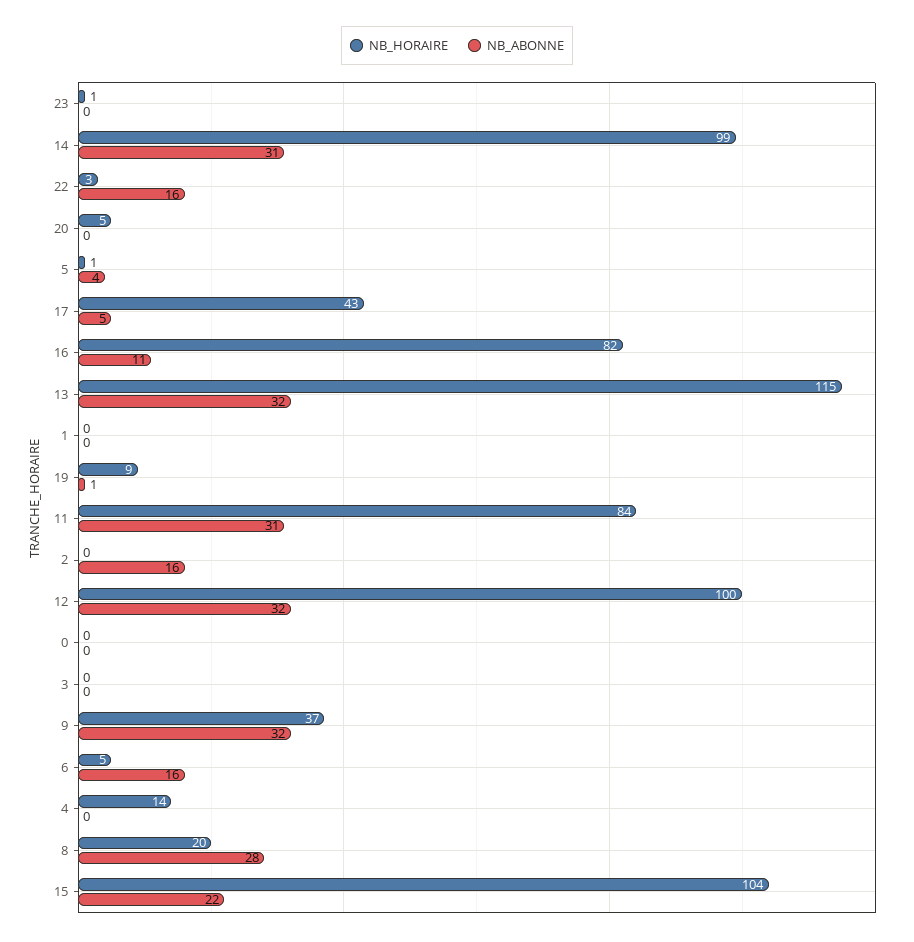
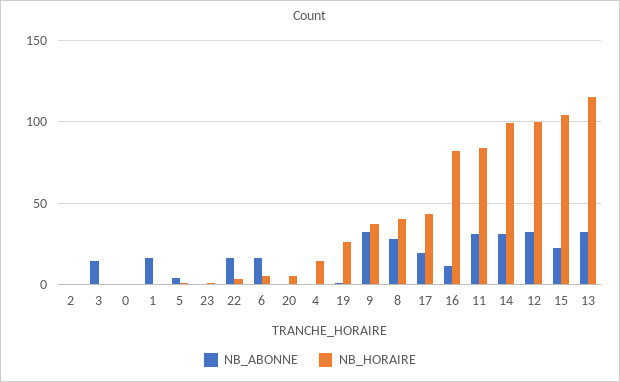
NB_ABONNE, 17: 5 -> 20
NB_ABONNE, 1: 0 -> 15
NB_HORAIRE, 19: 9 -> 25
NB_ABONNE, 2: 16 -> 0
NB_ABONNE, 3: 0 -> 15
NB_HORAIRE, 8: 20 -> 40

